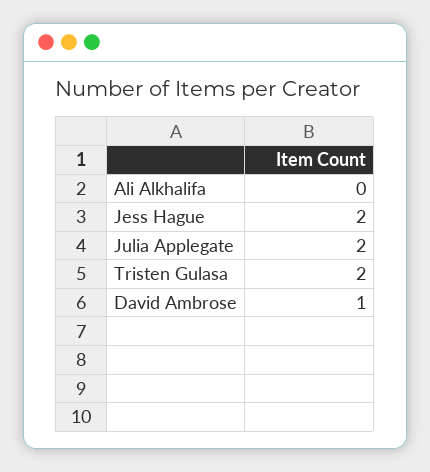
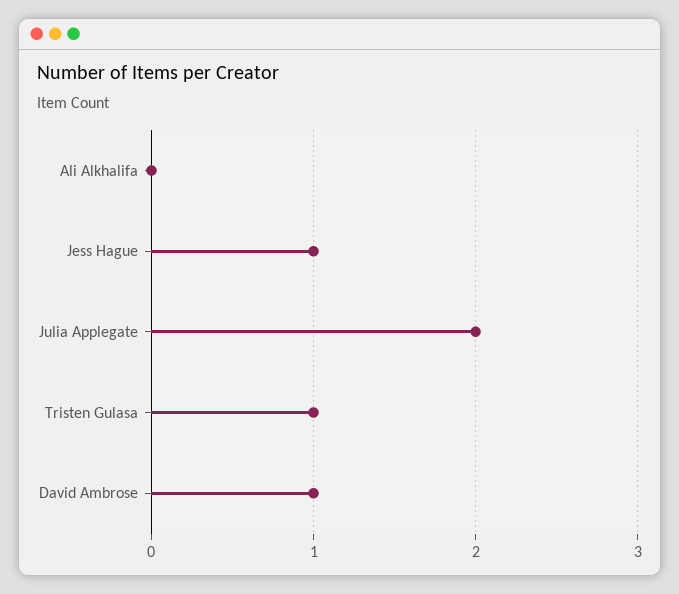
Jess Hague: 2 -> 1
Tristen Gulasa: 2 -> 1

